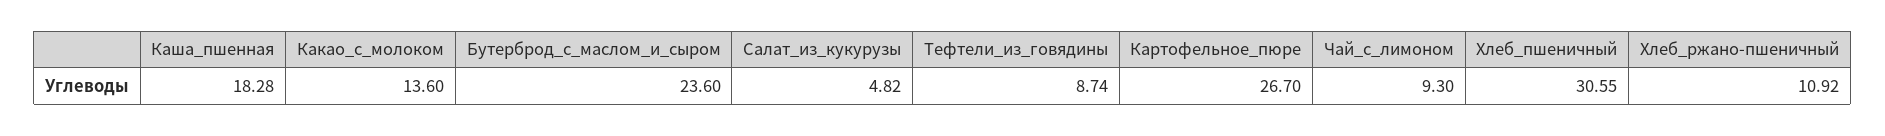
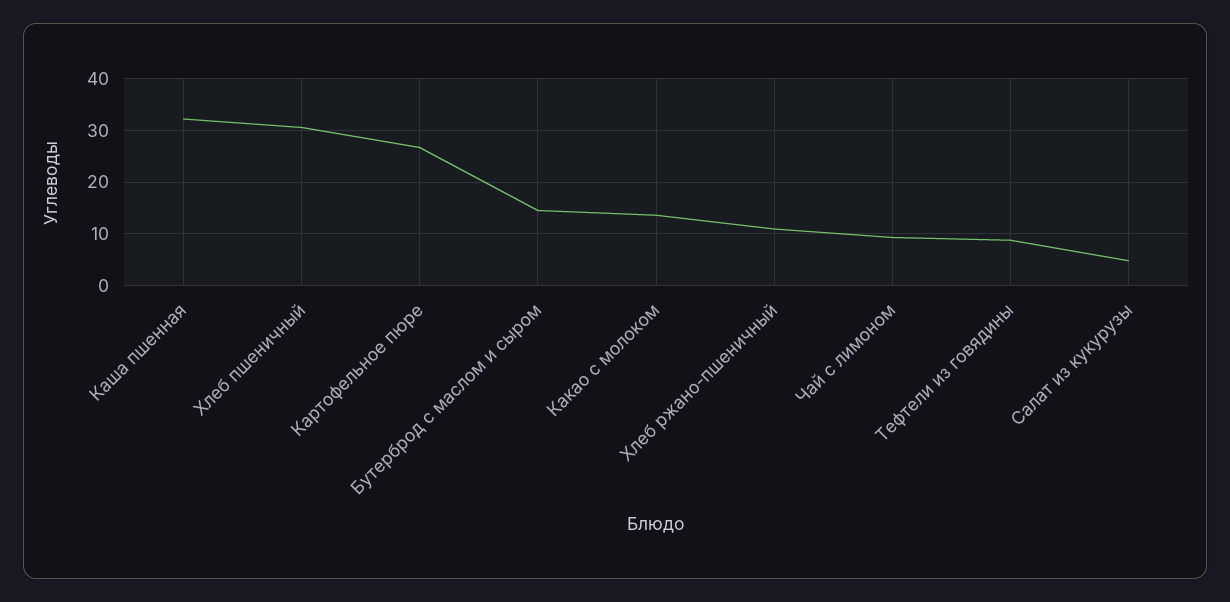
Каша_пшенная: 18.28 -> 32
Бутерброд_с_маслом_и_сыром: 23.6 -> 14

